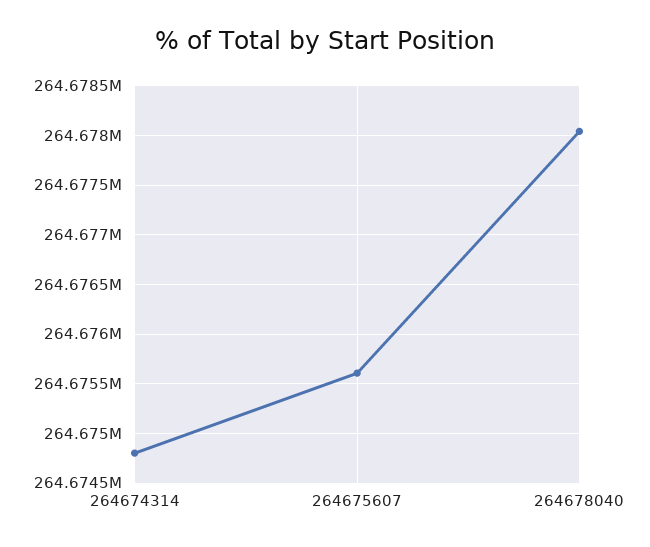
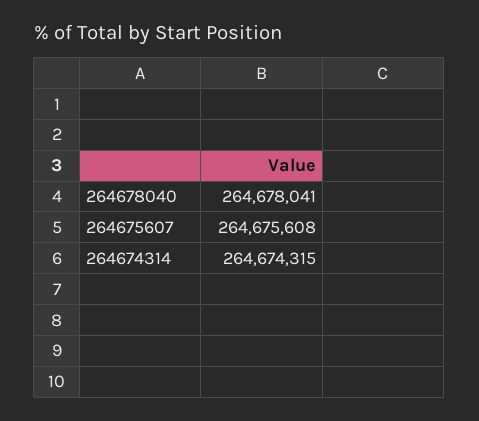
264674314: 264674800 -> 264674315

